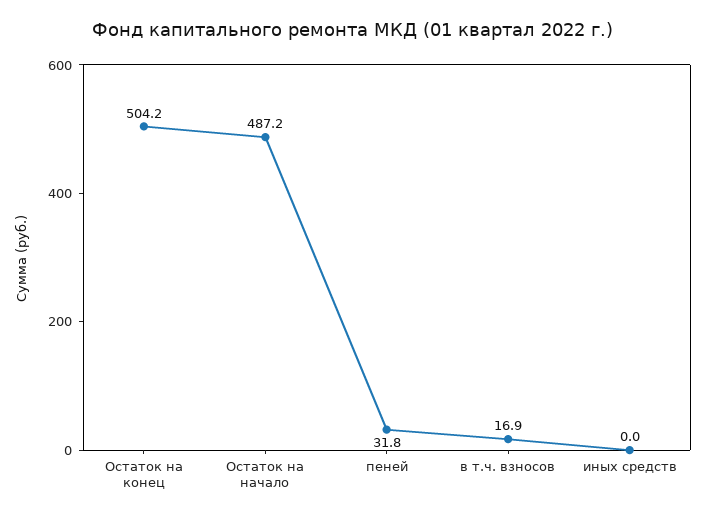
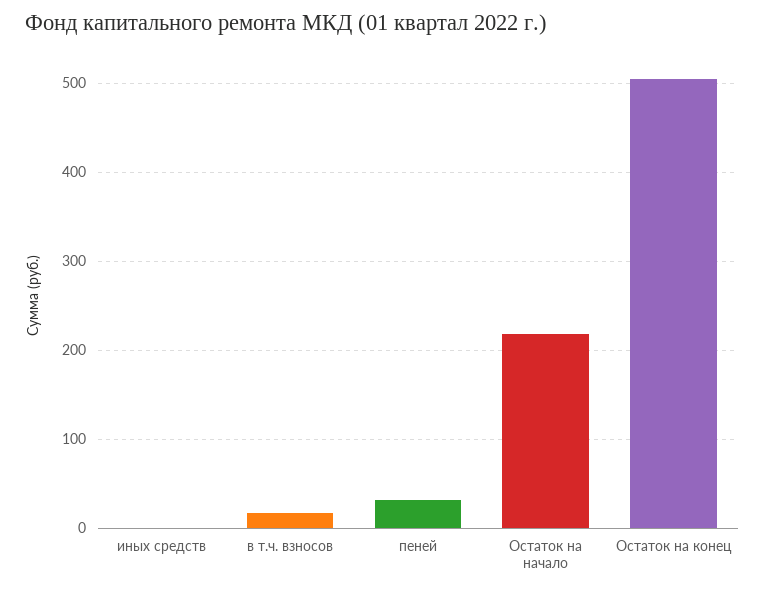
Остаток на начало: 487.2 -> 220

